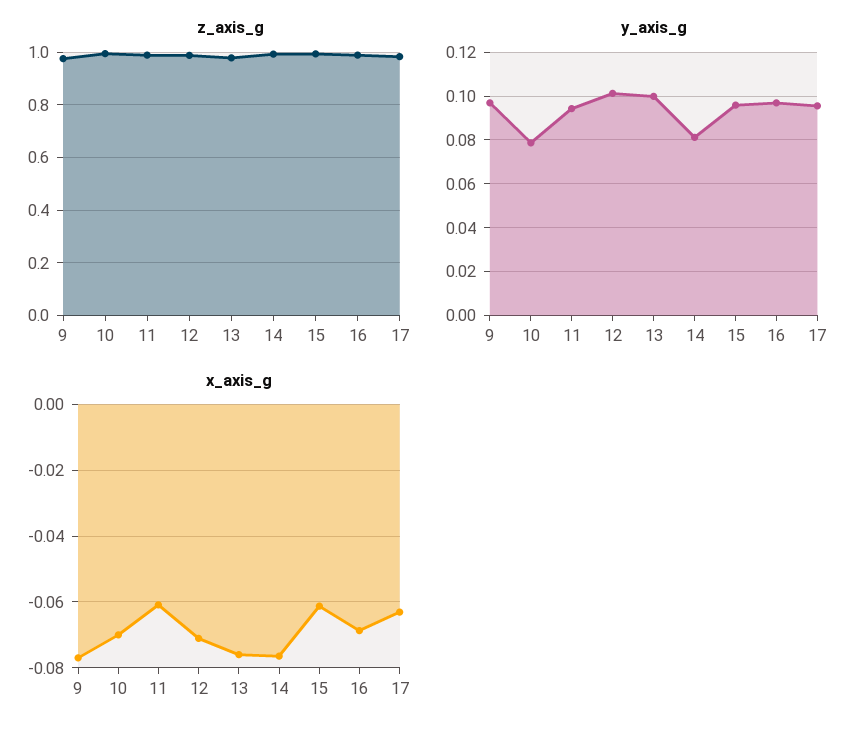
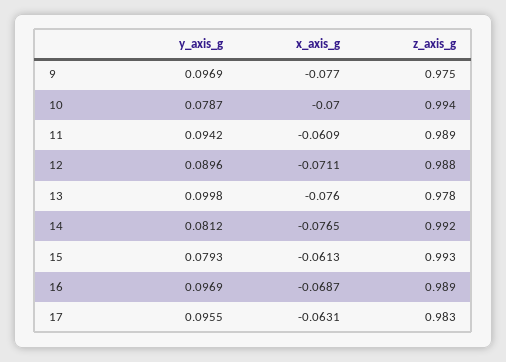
y_axis_g, 12: 0.1 -> 0.0896
y_axis_g, 15: 0.095 -> 0.0793

